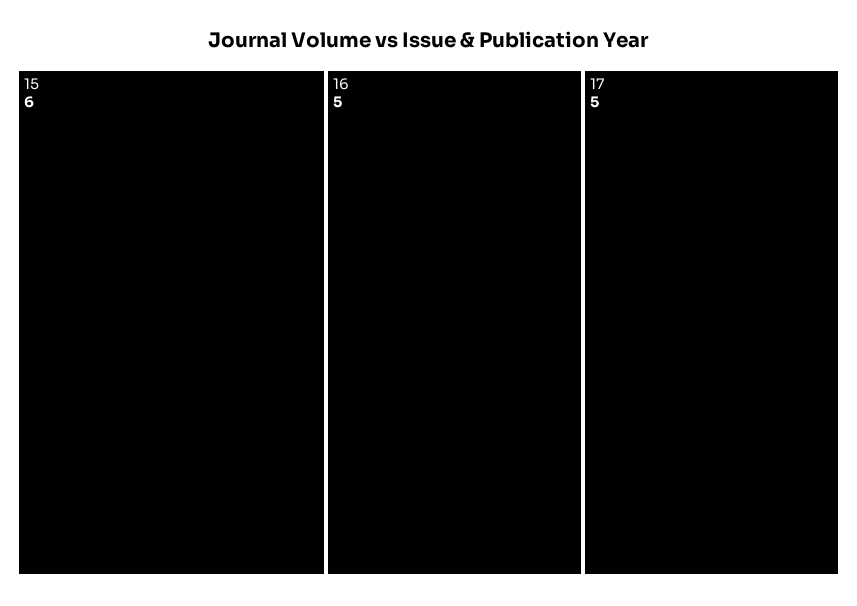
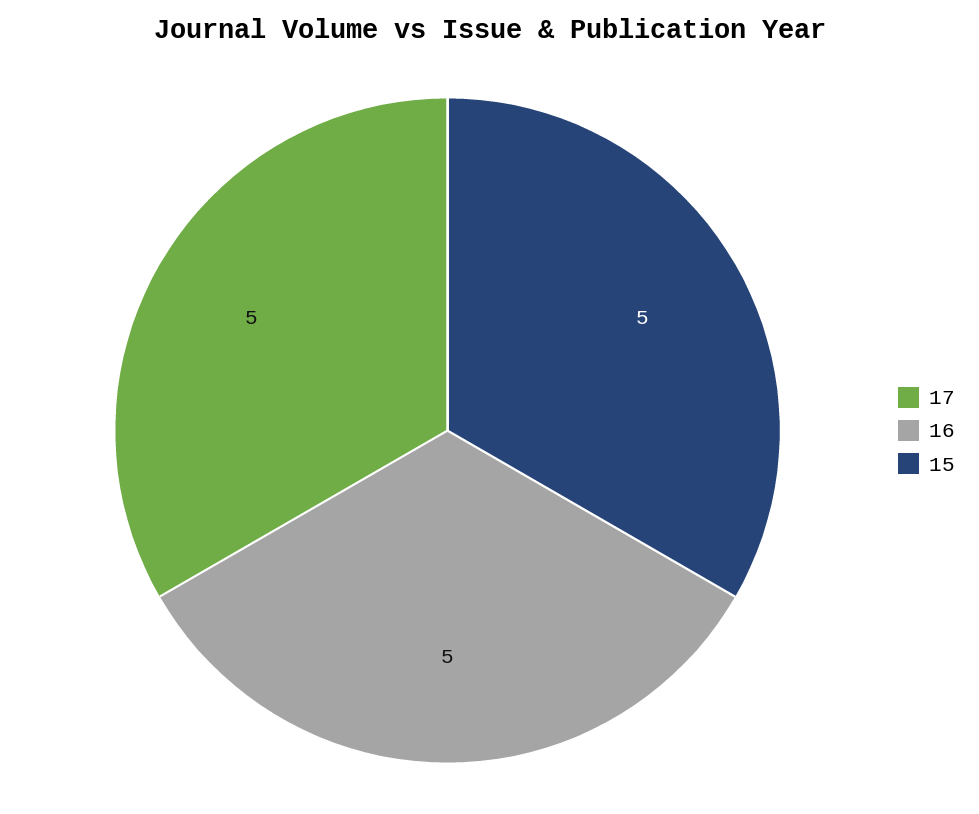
15: 6 -> 5

